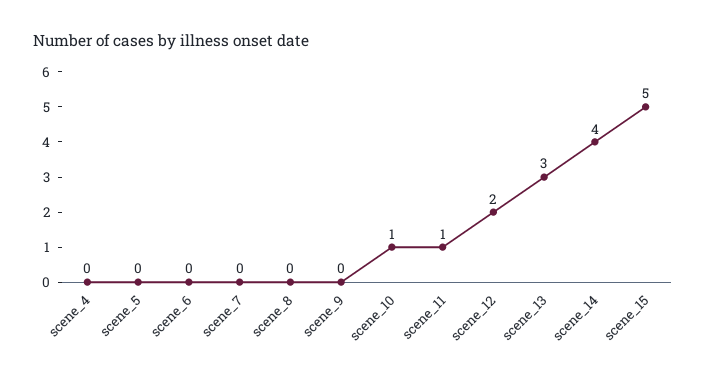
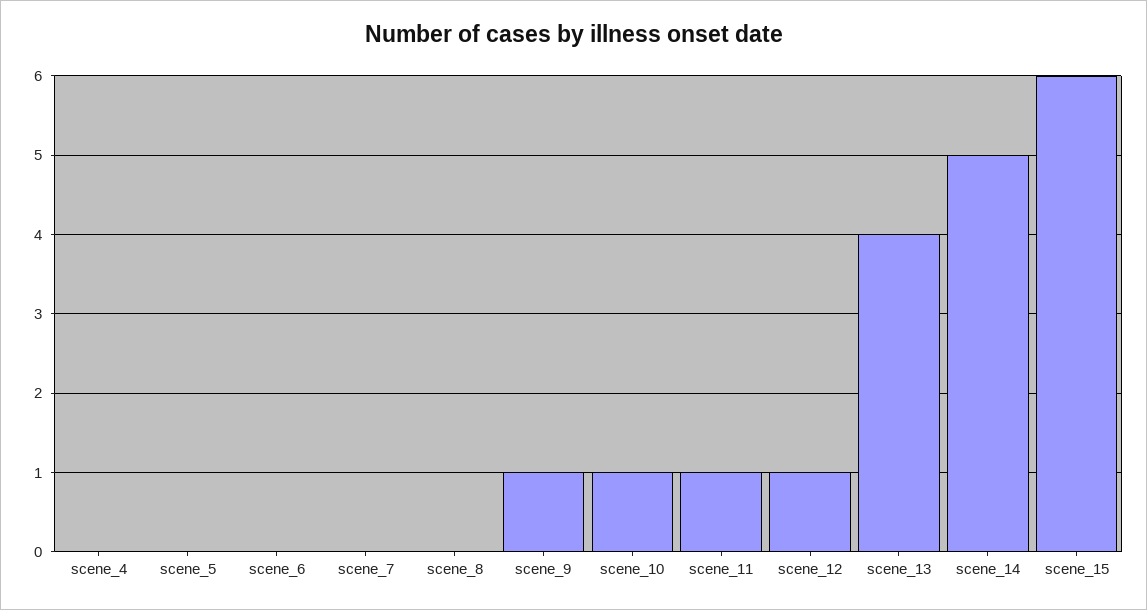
scene_9: 0 -> 1
scene_12: 2 -> 1
scene_13: 3 -> 4
scene_14: 4 -> 5
scene_15: 5 -> 6

